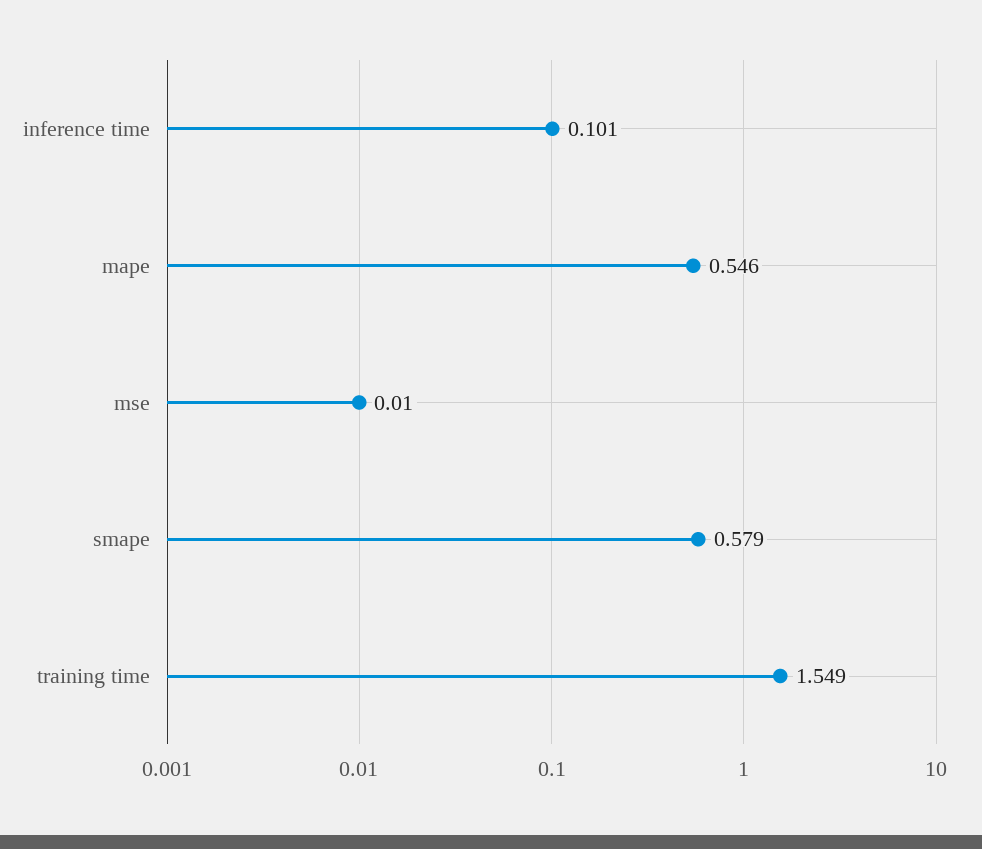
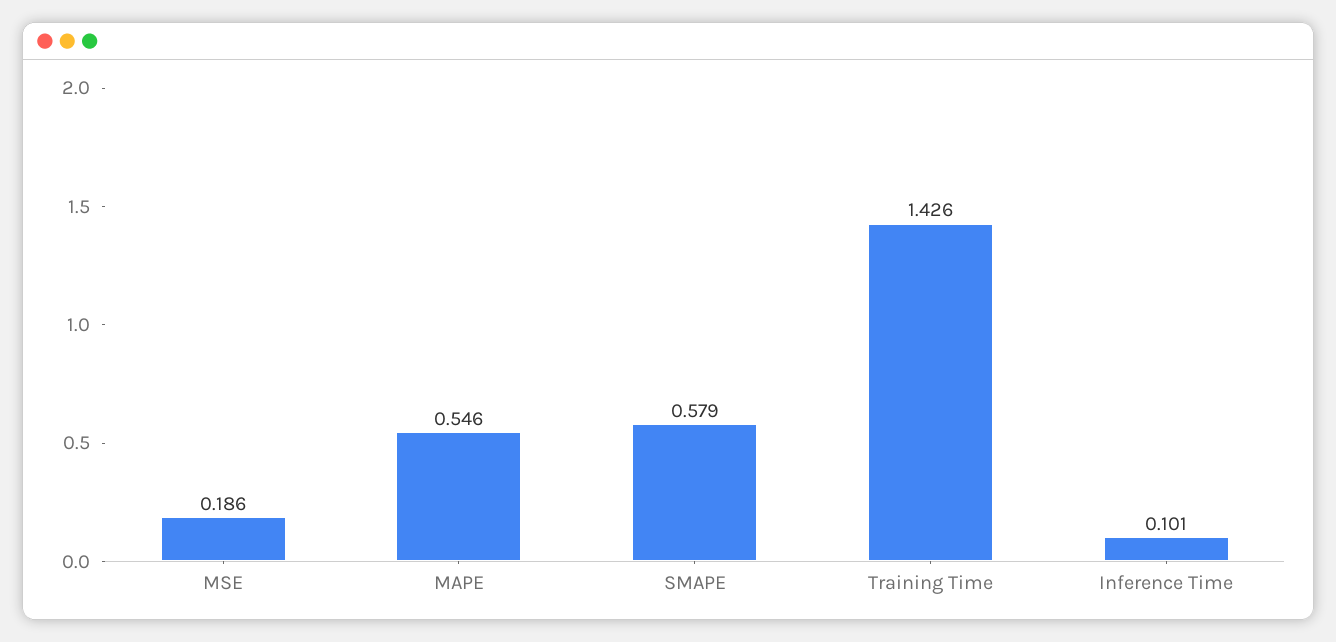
mse: 0.01 -> 0.186
training time: 1.549 -> 1.426

